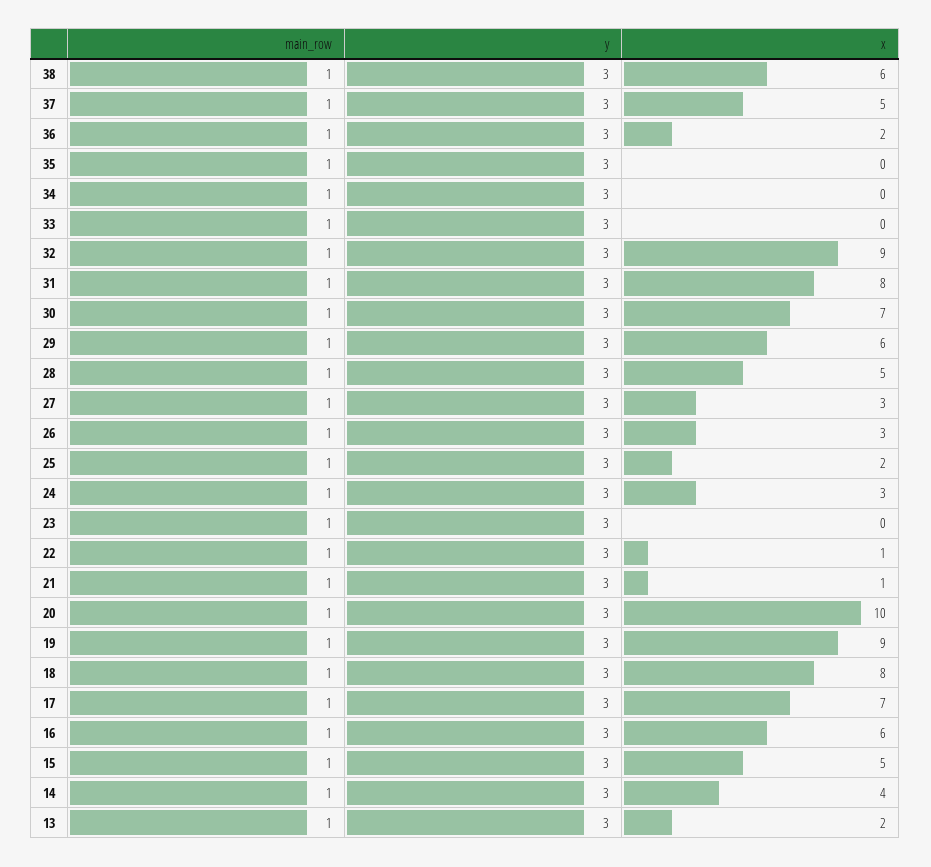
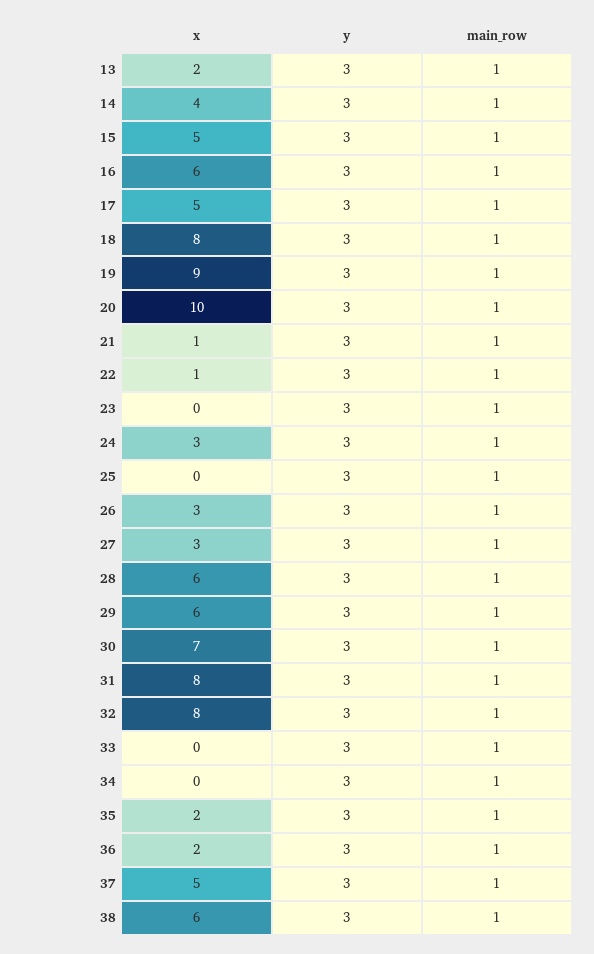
x, 35: 0 -> 2
x, 32: 9 -> 8
x, 28: 5 -> 6
x, 25: 2 -> 0
x, 17: 7 -> 5

